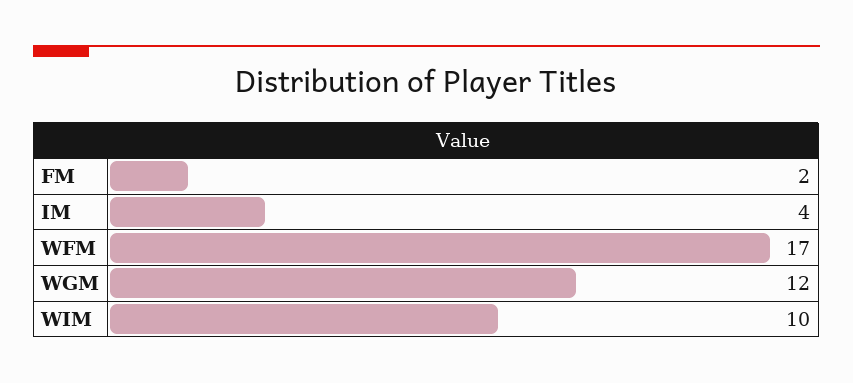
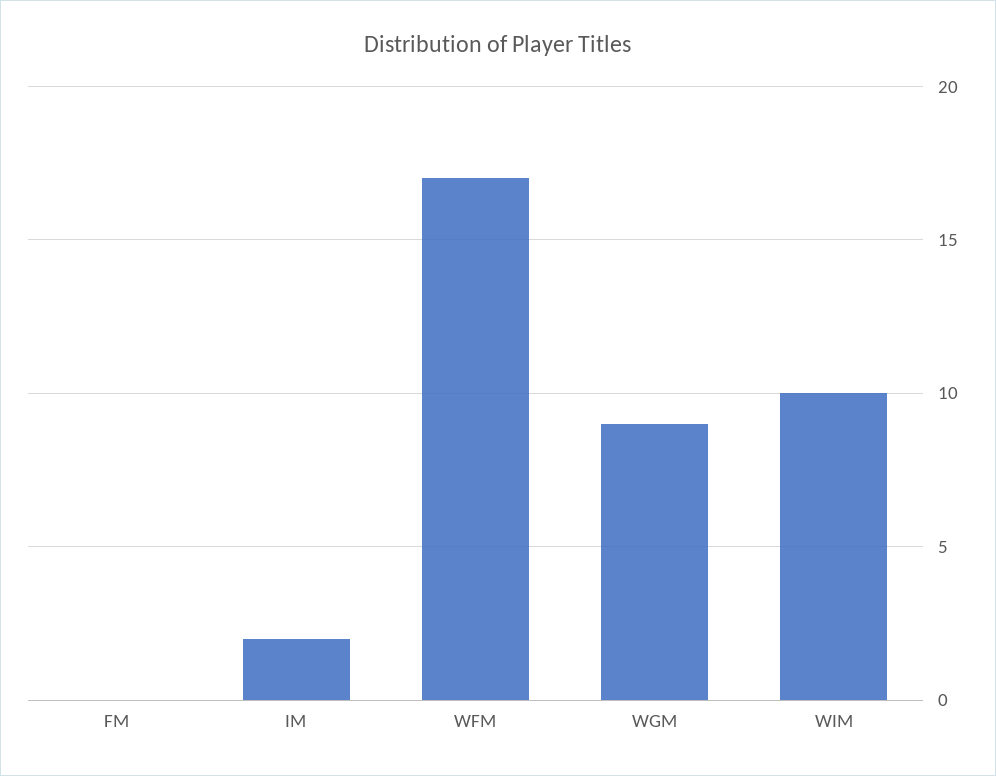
FM: 2 -> 0
IM: 4 -> 2
WGM: 12 -> 9

